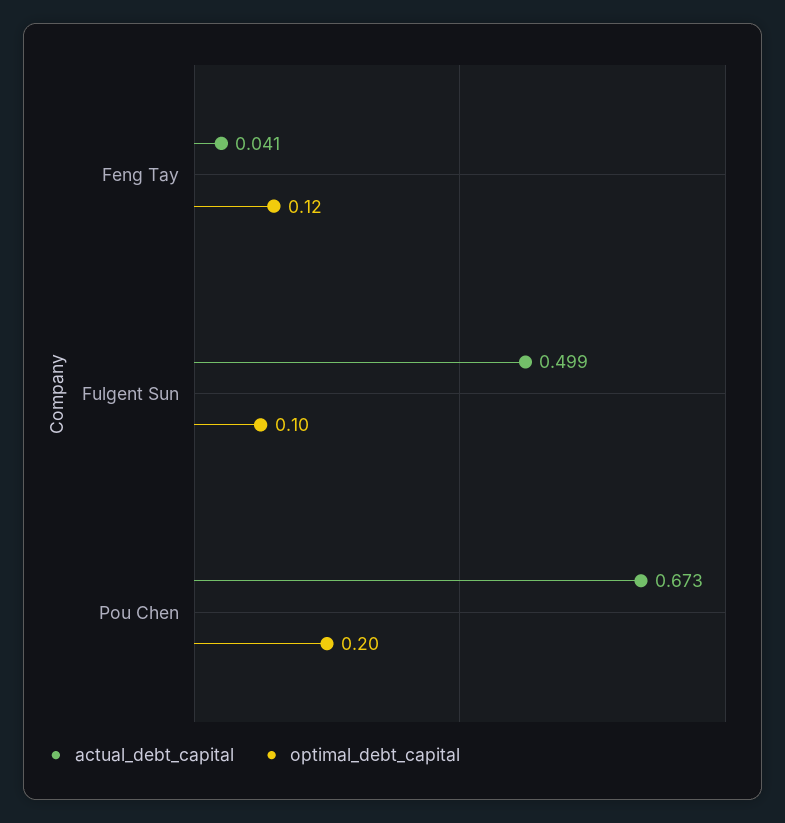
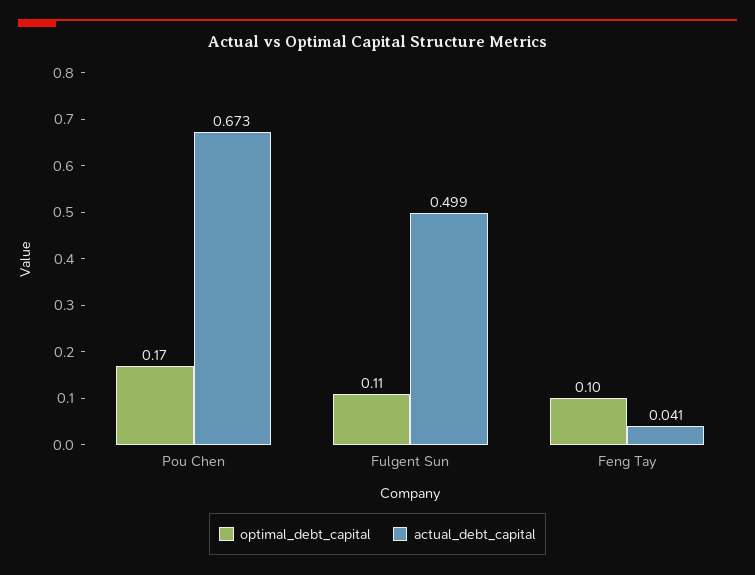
optimal_debt_capital, Feng Tay: 0.12 -> 0.1
optimal_debt_capital, Fulgent Sun: 0.1 -> 0.11
optimal_debt_capital, Pou Chen: 0.2 -> 0.17

